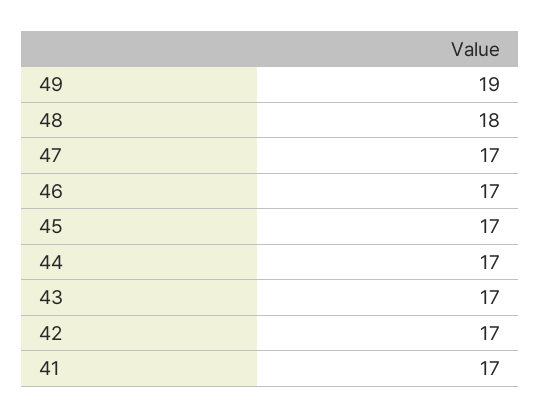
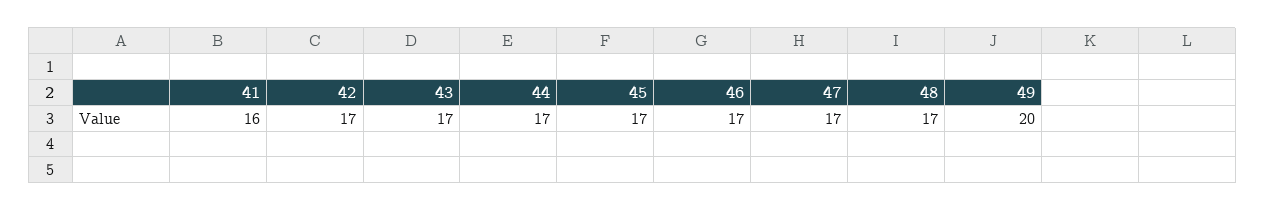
49: 19 -> 20
48: 18 -> 17
41: 17 -> 16

